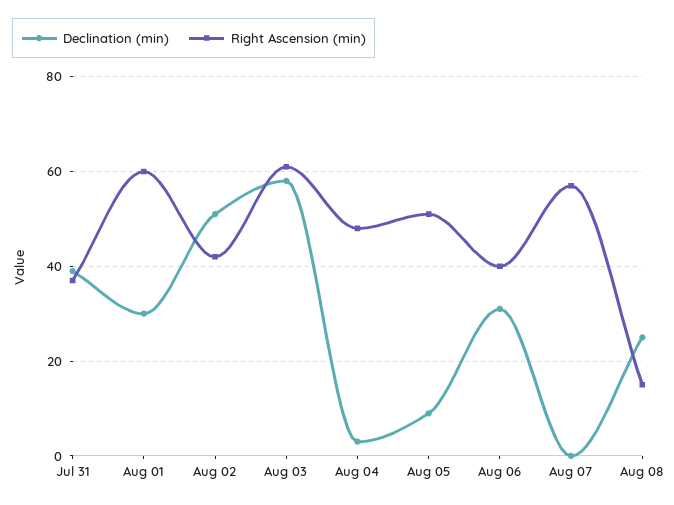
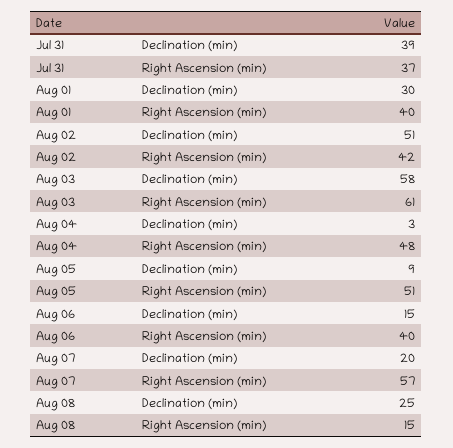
Right Ascension (min), Aug 01: 60 -> 40
Declination (min), Aug 06: 30 -> 15
Declination (min), Aug 07: 0 -> 20

